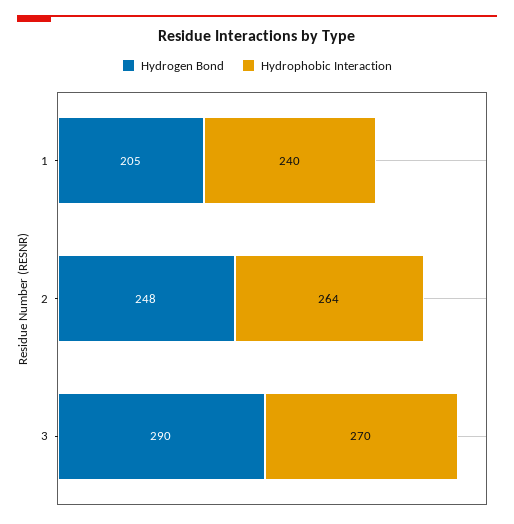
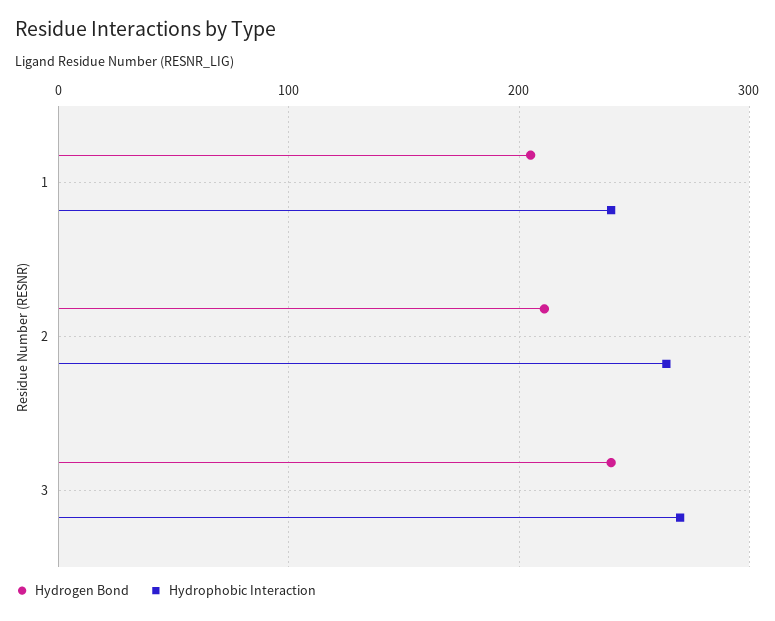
Hydrogen Bond, 2: 248 -> 210
Hydrogen Bond, 3: 290 -> 240

